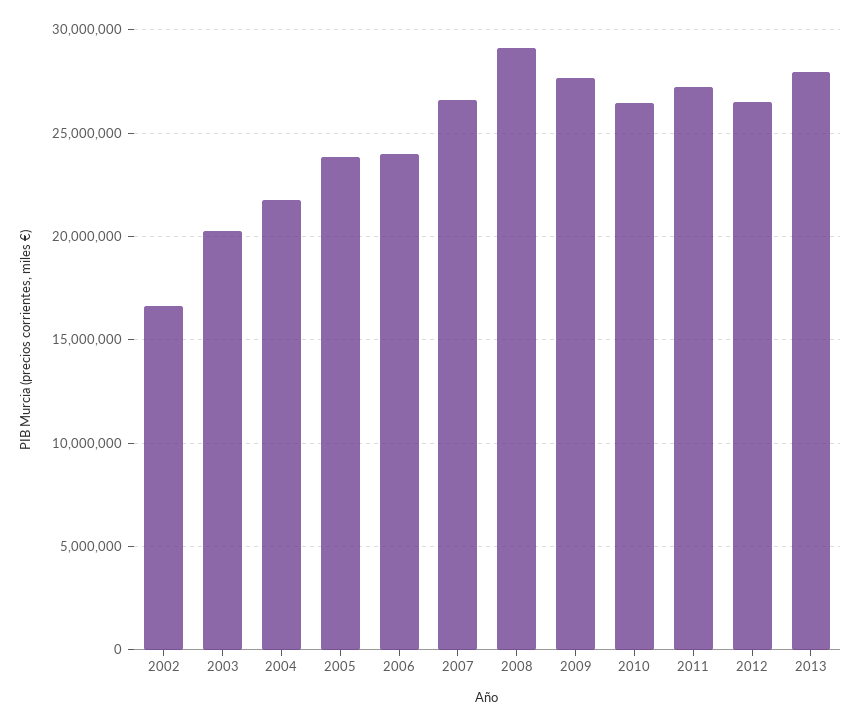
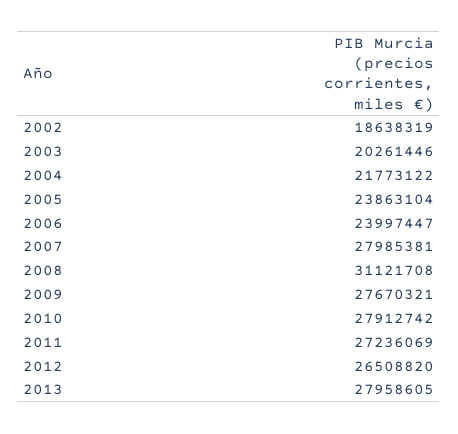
2002: 16500000 -> 18638319
2007: 26500000 -> 27985381
2008: 29000000 -> 31121708
2010: 26500000 -> 27912742

